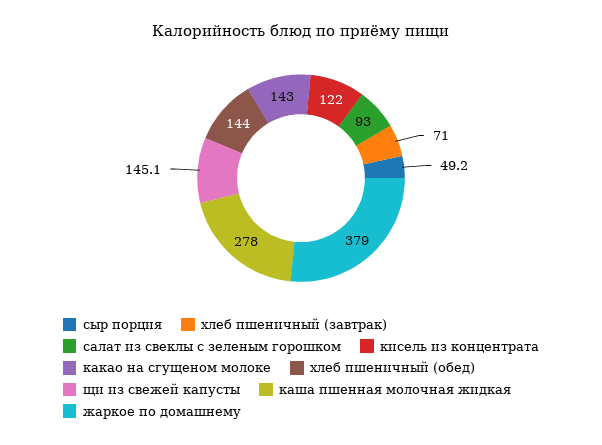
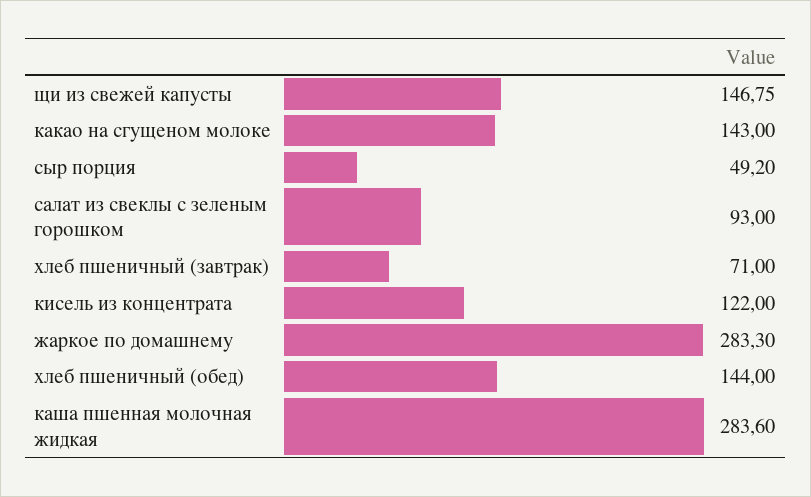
щи из свежей капусты: 145.1 -> 146.75
каша пшенная молочная жидкая: 278 -> 283.6
жаркое по домашнему: 379 -> 283.3

